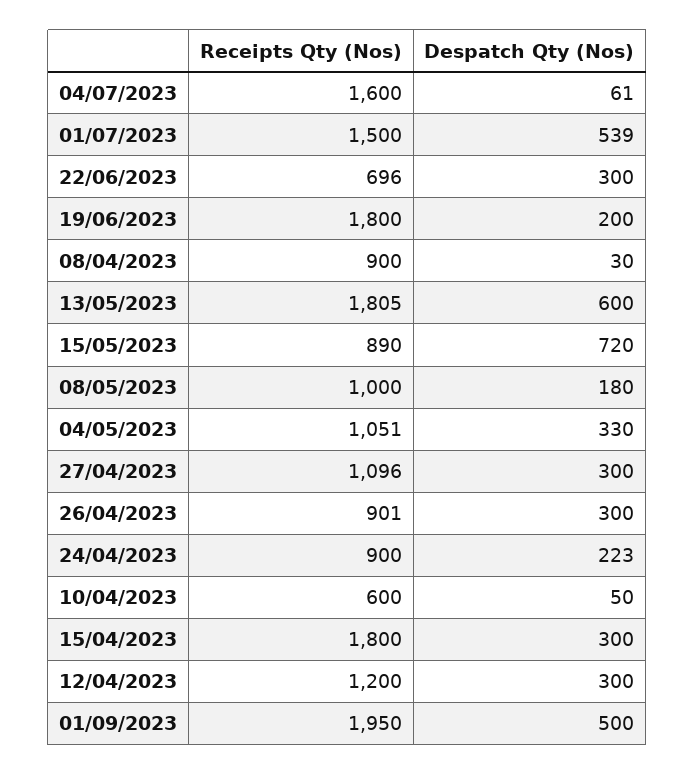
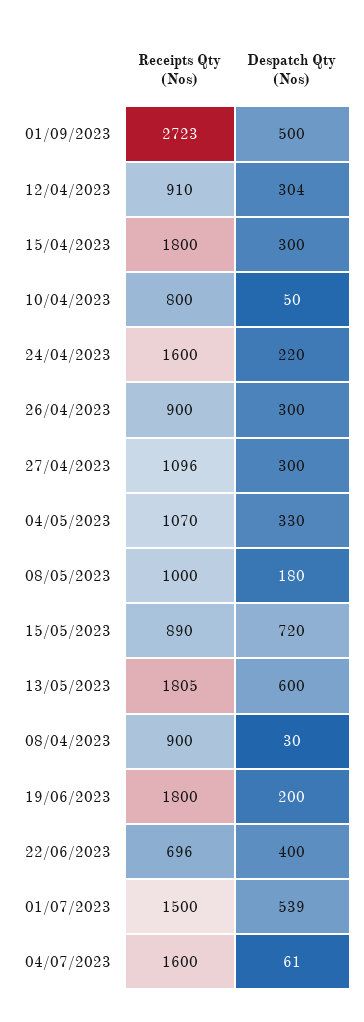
Despatch Qty (Nos), 22/06/2023: 300 -> 400
Receipts Qty (Nos), 04/05/2023: 1051 -> 1070
Receipts Qty (Nos), 26/04/2023: 901 -> 900
Receipts Qty (Nos), 24/04/2023: 900 -> 1600
Despatch Qty (Nos), 24/04/2023: 223 -> 220
Receipts Qty (Nos), 10/04/2023: 600 -> 800
Receipts Qty (Nos), 12/04/2023: 1200 -> 910
Despatch Qty (Nos), 12/04/2023: 300 -> 304
Receipts Qty (Nos), 01/09/2023: 1950 -> 2723

